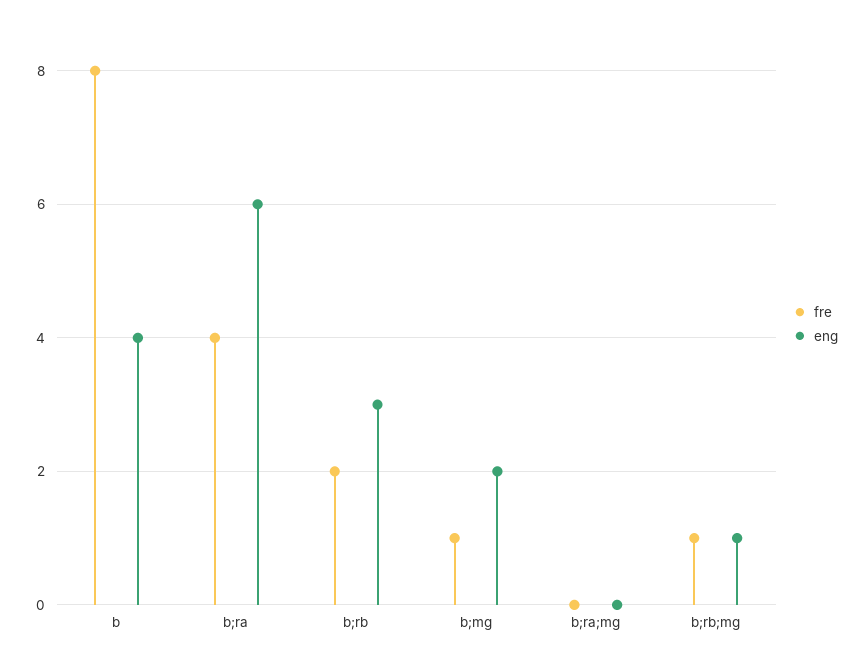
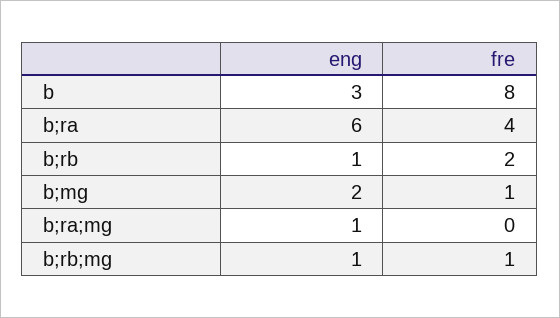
eng, b: 4 -> 3
eng, b;rb: 3 -> 1
eng, b;ra;mg: 0 -> 1

